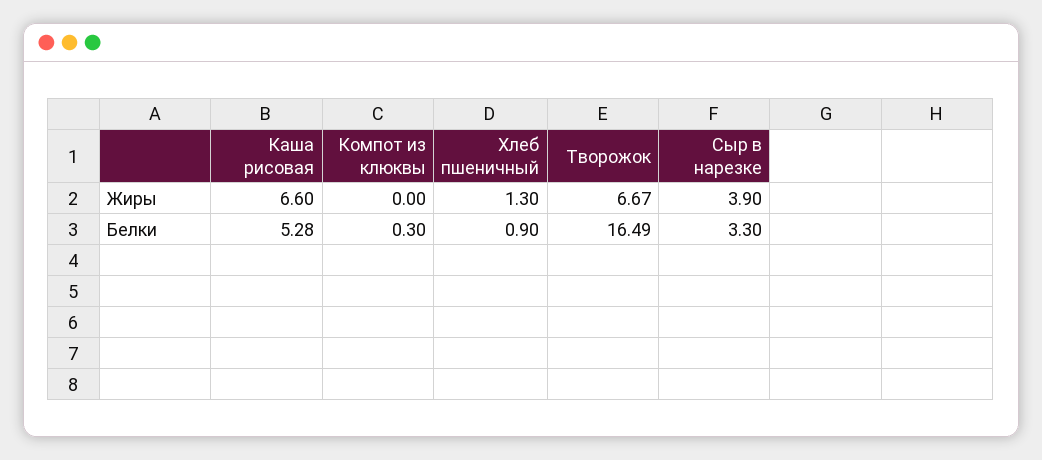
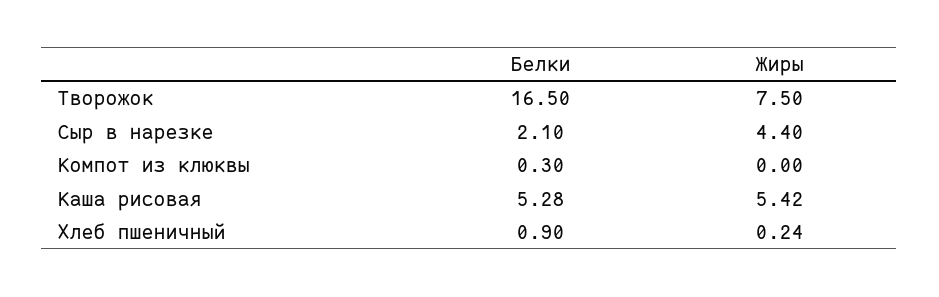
Каша рисовая, Жиры: 6.6 -> 5.42
Хлеб пшеничный, Жиры: 1.3 -> 0.24
Творожок, Жиры: 6.67 -> 7.5
Сыр в нарезке, Жиры: 3.9 -> 4.4
Творожок, Белки: 16.49 -> 16.5
Сыр в нарезке, Белки: 3.3 -> 2.1

